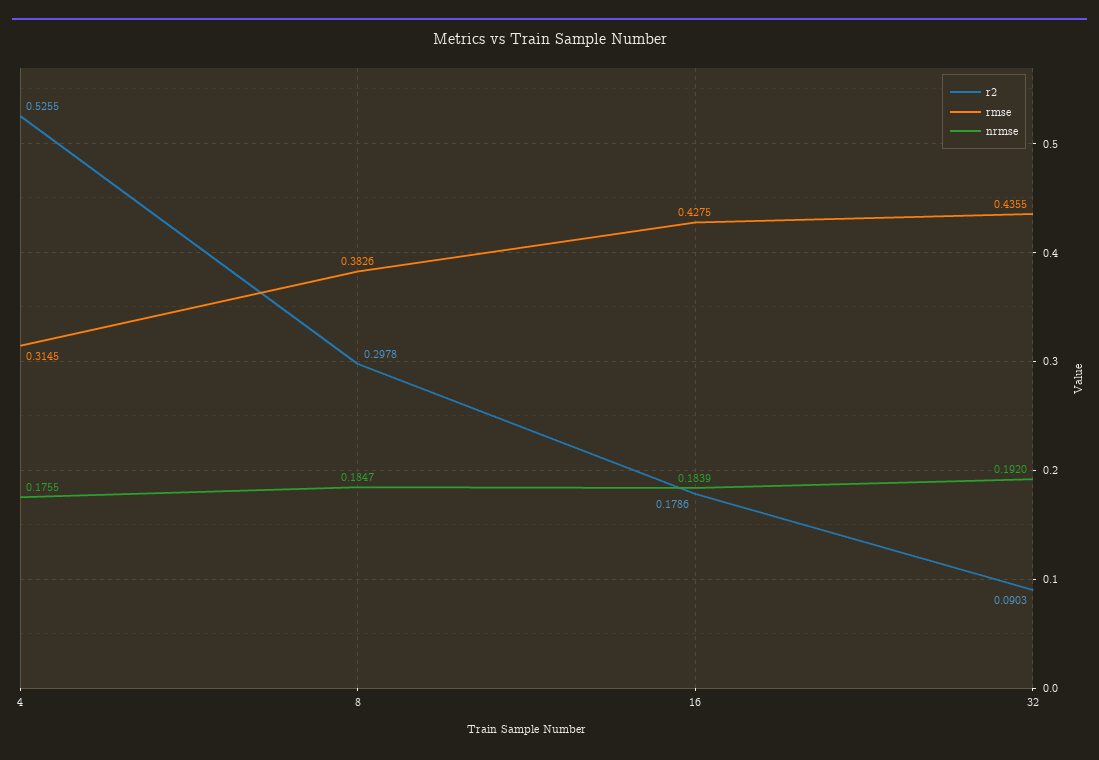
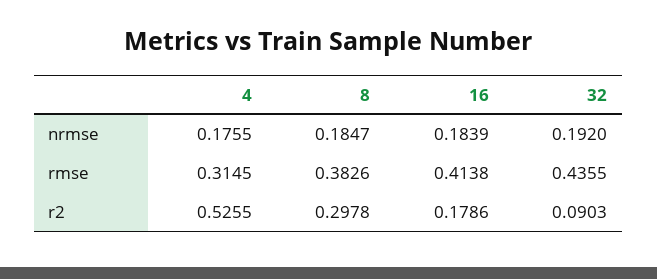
rmse, 16: 0.4275 -> 0.4138

